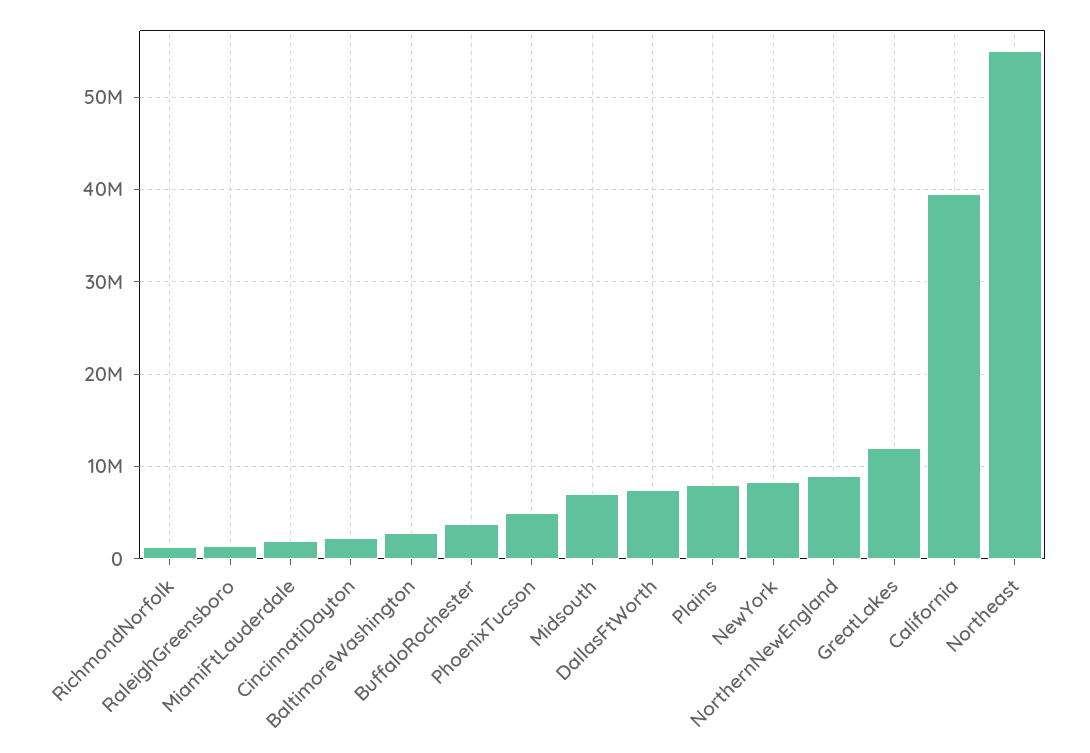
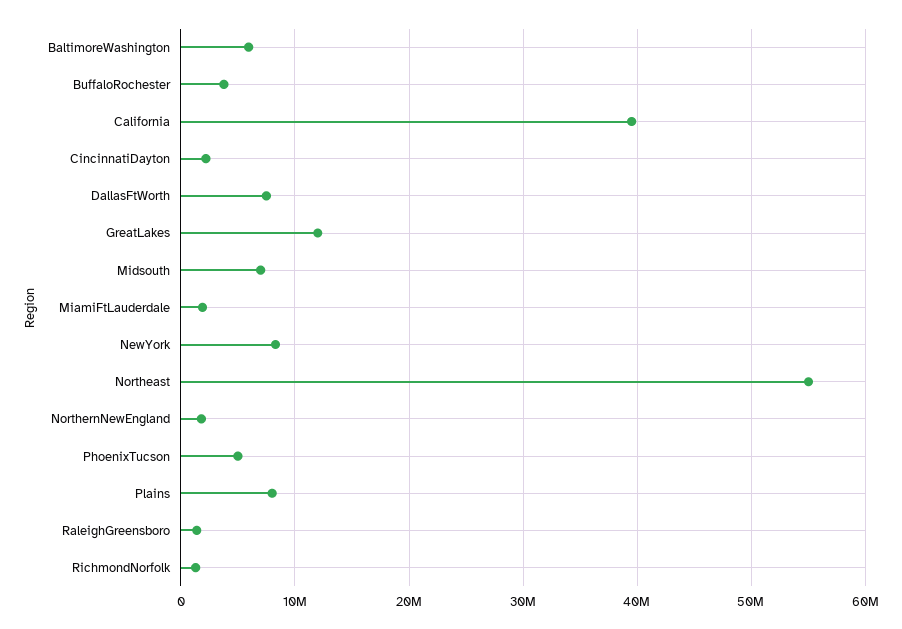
BaltimoreWashington: 3000000 -> 6000000
NorthernNewEngland: 9000000 -> 2000000

